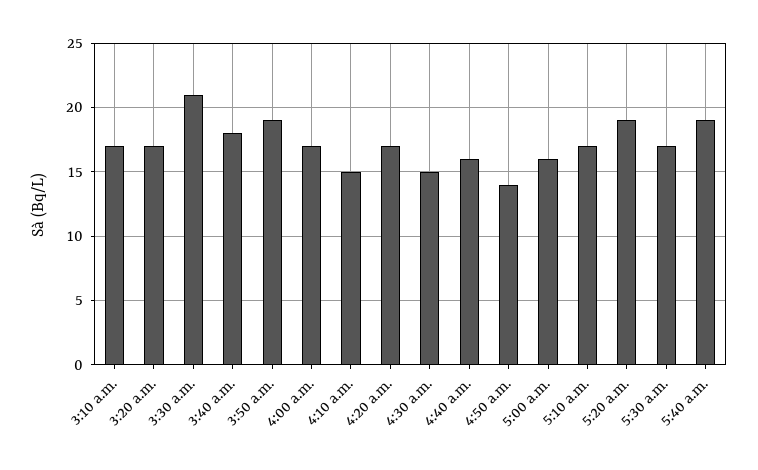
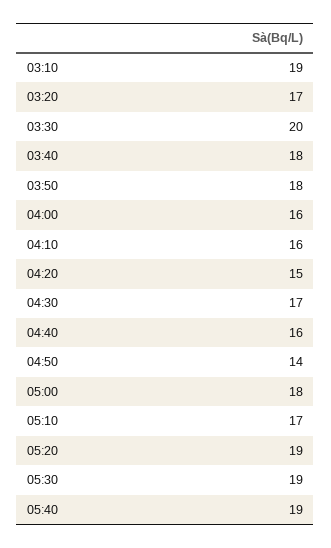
3:10 a.m.: 17 -> 19
3:30 a.m.: 21 -> 20
3:50 a.m.: 19 -> 18
4:00 a.m.: 17 -> 16
4:10 a.m.: 15 -> 16
4:20 a.m.: 17 -> 15
4:30 a.m.: 15 -> 17
5:00 a.m.: 16 -> 18
5:30 a.m.: 17 -> 19

